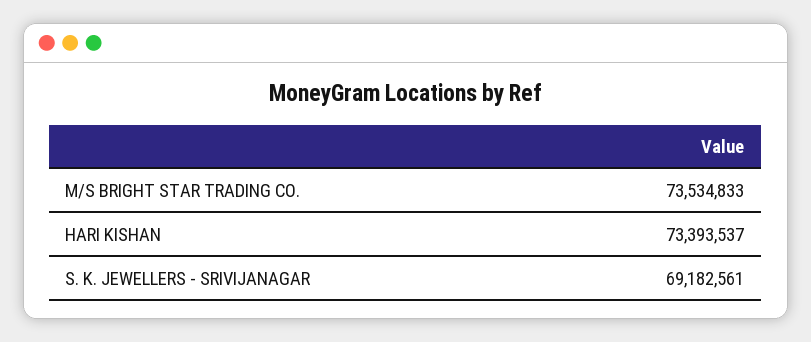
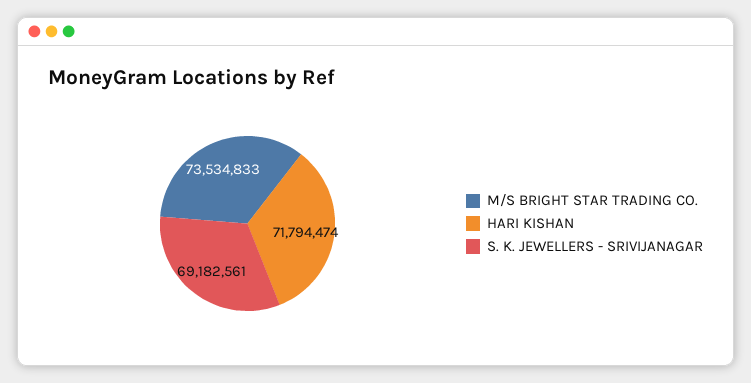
HARI KISHAN: 73393537 -> 71794474

